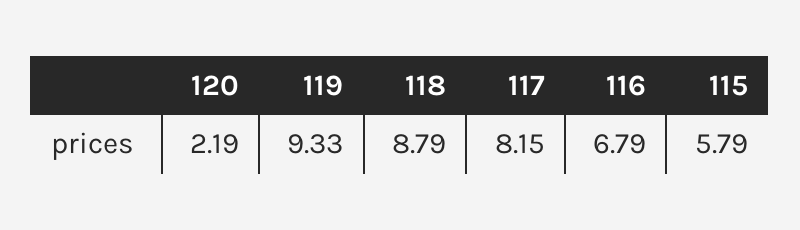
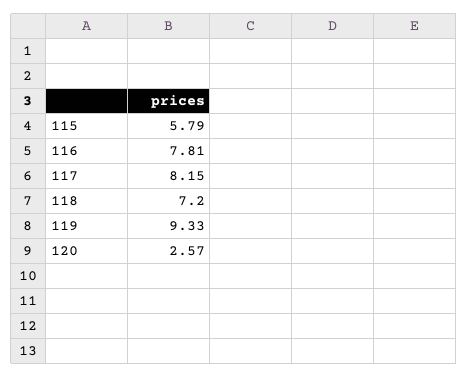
120: 2.19 -> 2.57
118: 8.79 -> 7.2
116: 6.79 -> 7.81

